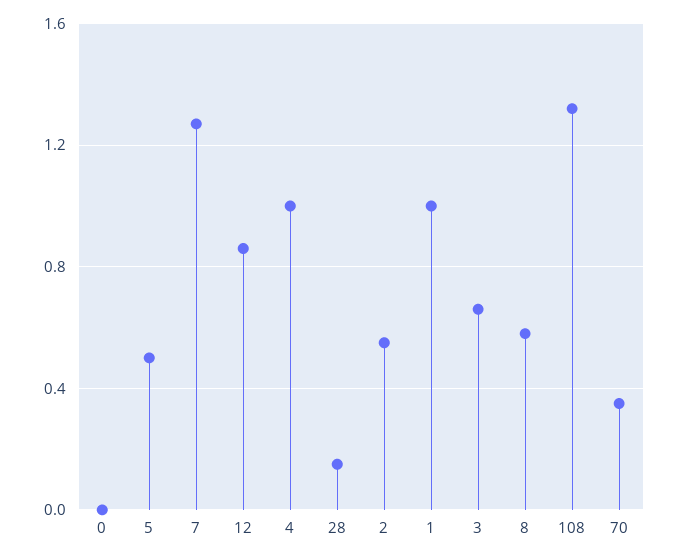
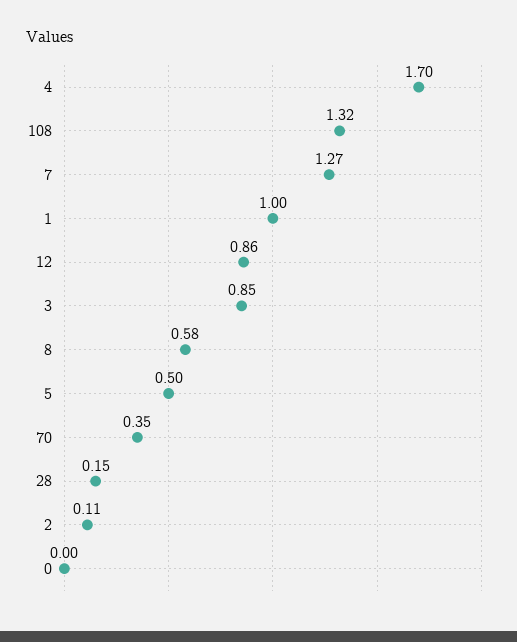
4: 1 -> 1.7
2: 0.55 -> 0.11
3: 0.65 -> 0.85

